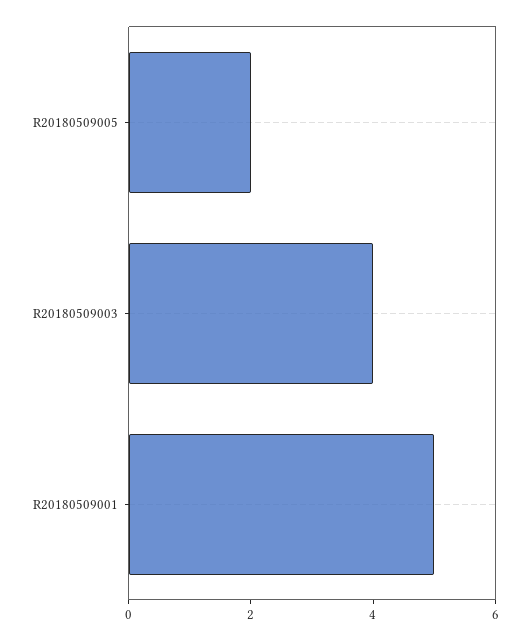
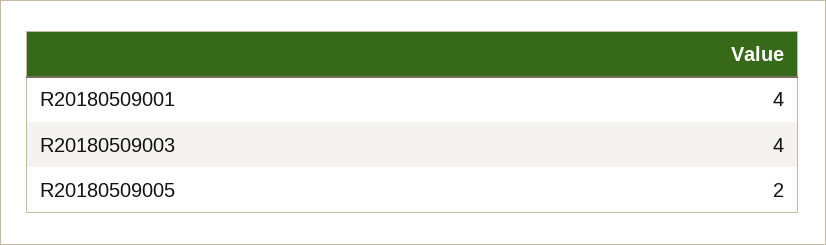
R20180509001: 5 -> 4

